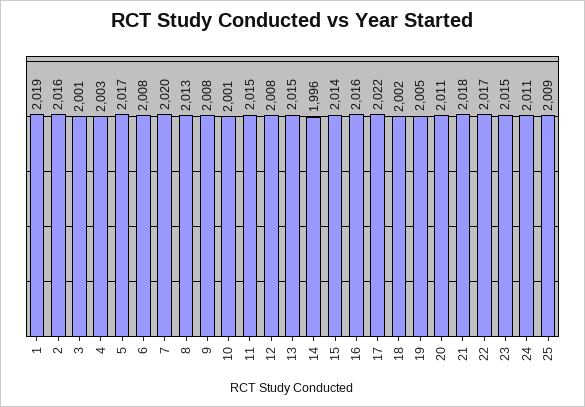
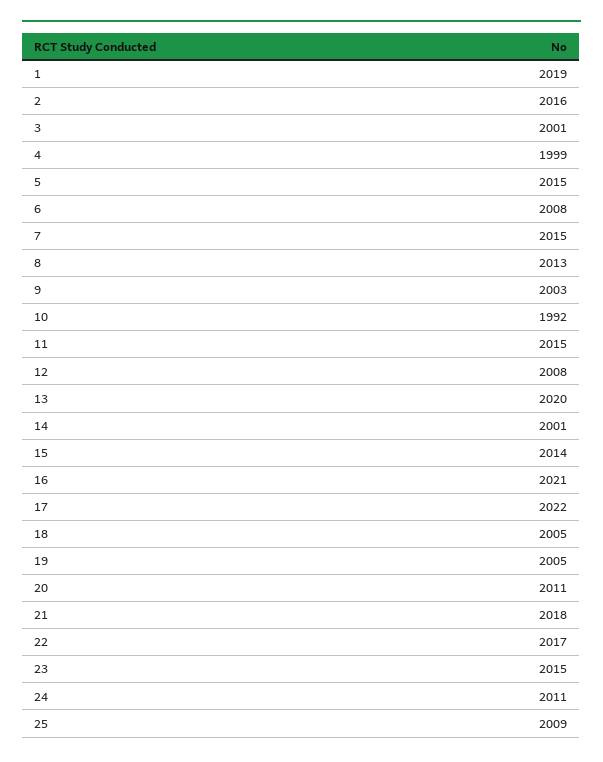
4: 2003 -> 1999
5: 2017 -> 2015
7: 2020 -> 2015
9: 2008 -> 2003
10: 2001 -> 1992
13: 2015 -> 2020
14: 1996 -> 2001
16: 2016 -> 2021
18: 2002 -> 2005

